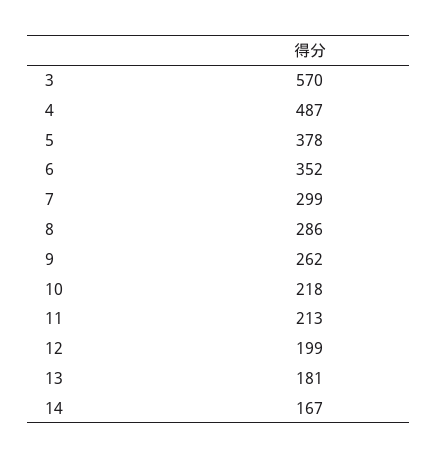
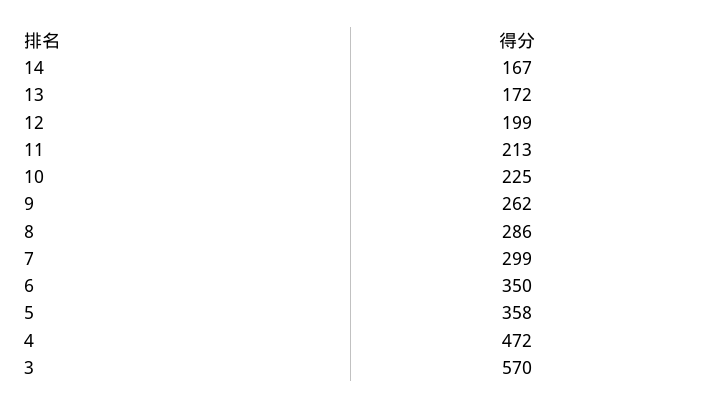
4: 487 -> 472
5: 378 -> 358
6: 352 -> 350
10: 218 -> 225
13: 181 -> 172

